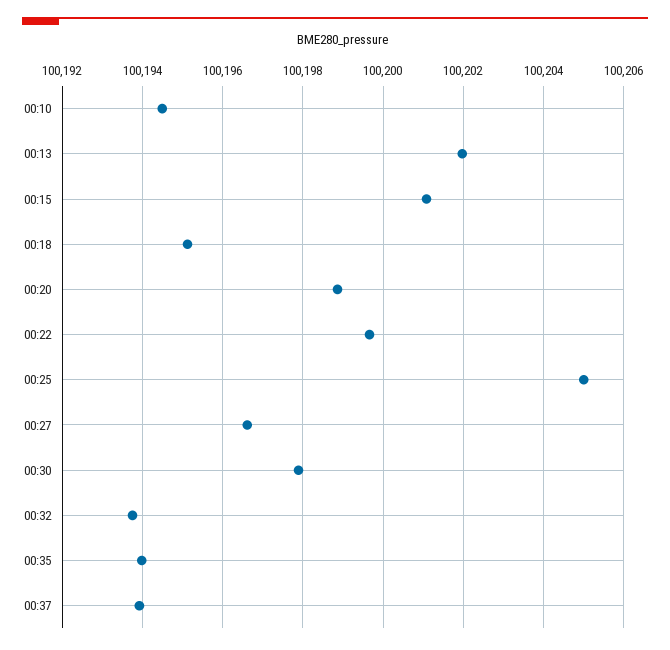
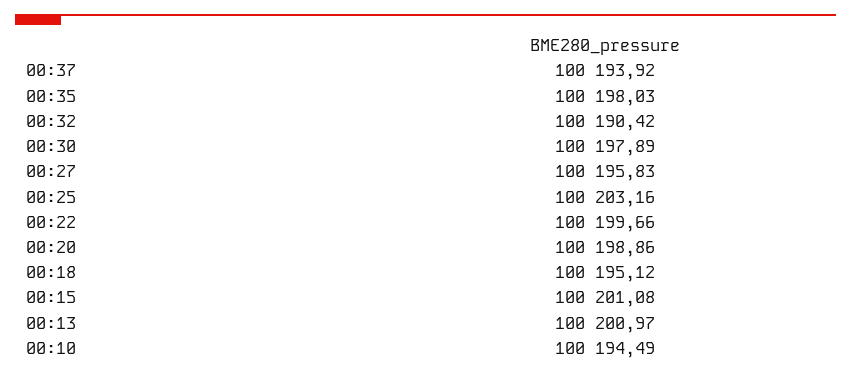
00:13: 100202 -> 100200.97
00:25: 100205 -> 100203.16
00:27: 100196.6 -> 100195.83
00:32: 100193.8 -> 100190.42
00:35: 100194 -> 100198.03

